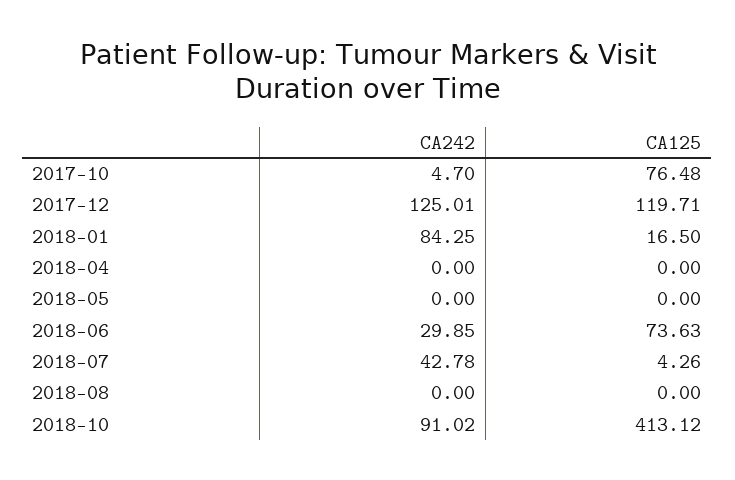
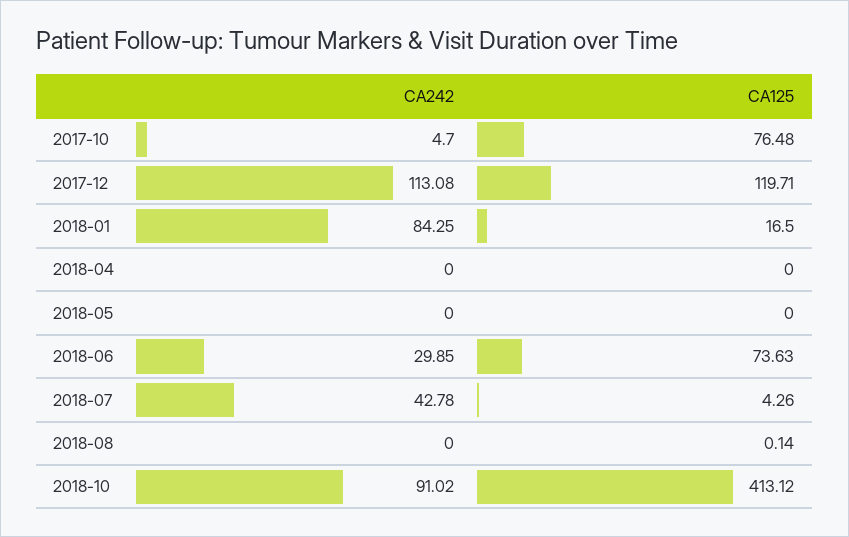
CA242, 2017-12: 125.01 -> 113.08
CA125, 2018-08: 0 -> 0.14

